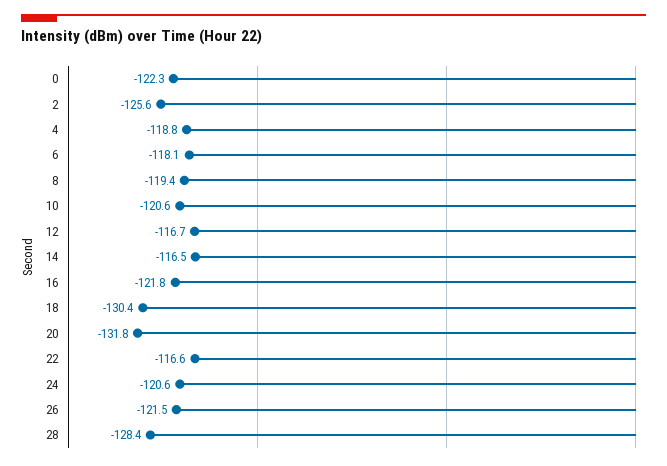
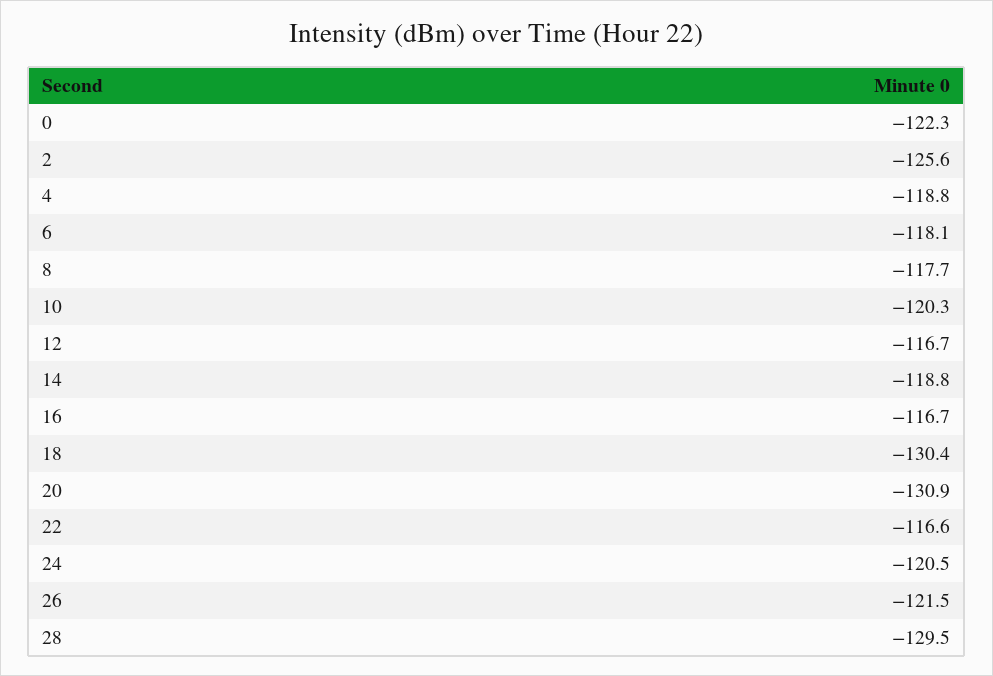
8: -119.4 -> -117.7
10: -120.6 -> -120.3
14: -116.5 -> -118.8
16: -121.8 -> -116.7
20: -131.8 -> -130.9
24: -120.6 -> -120.5
28: -128.4 -> -129.5

